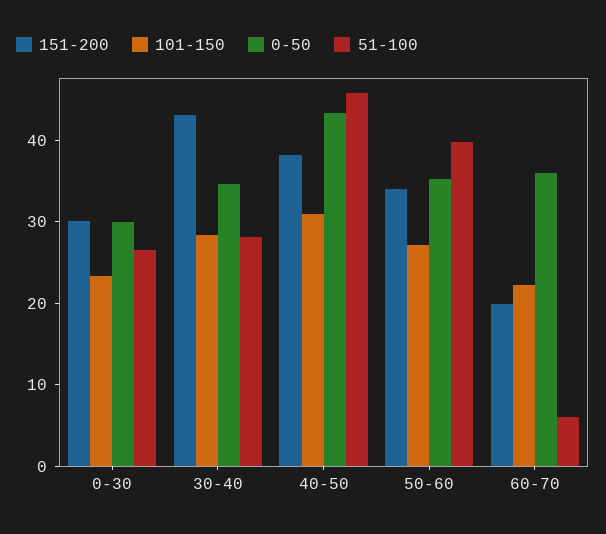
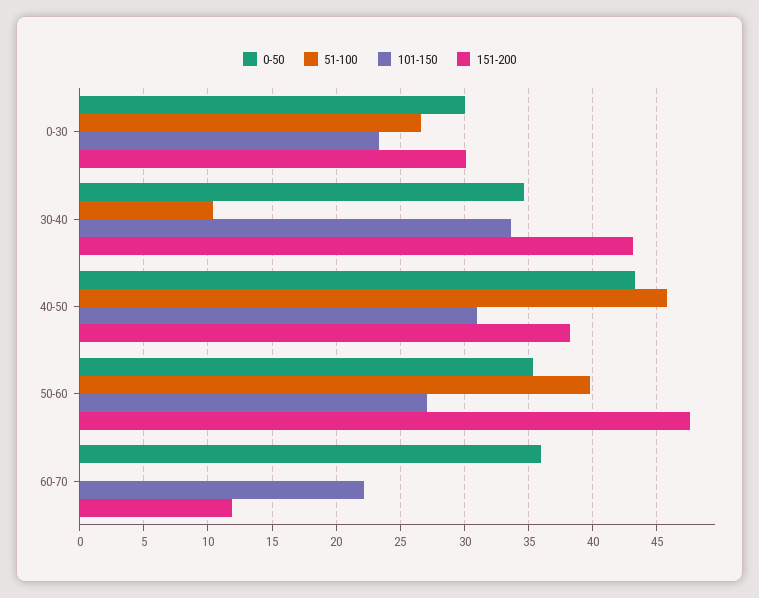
101-150, 30-40: 28 -> 33.5
51-100, 30-40: 28 -> 10.5
151-200, 50-60: 34 -> 47.5
151-200, 60-70: 20 -> 12
51-100, 60-70: 6 -> 0

